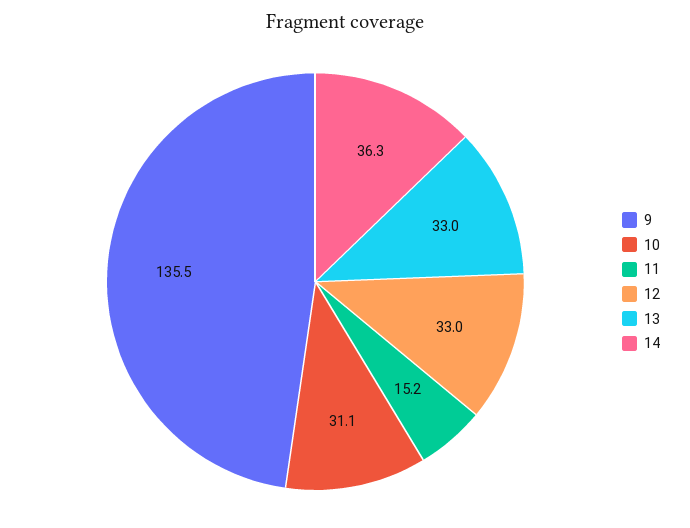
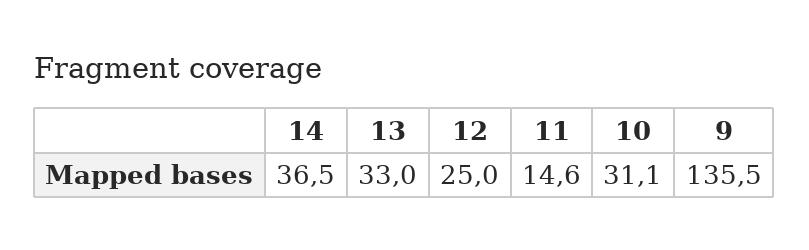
11: 15.2 -> 14.6
12: 33 -> 25
14: 36.3 -> 36.5

